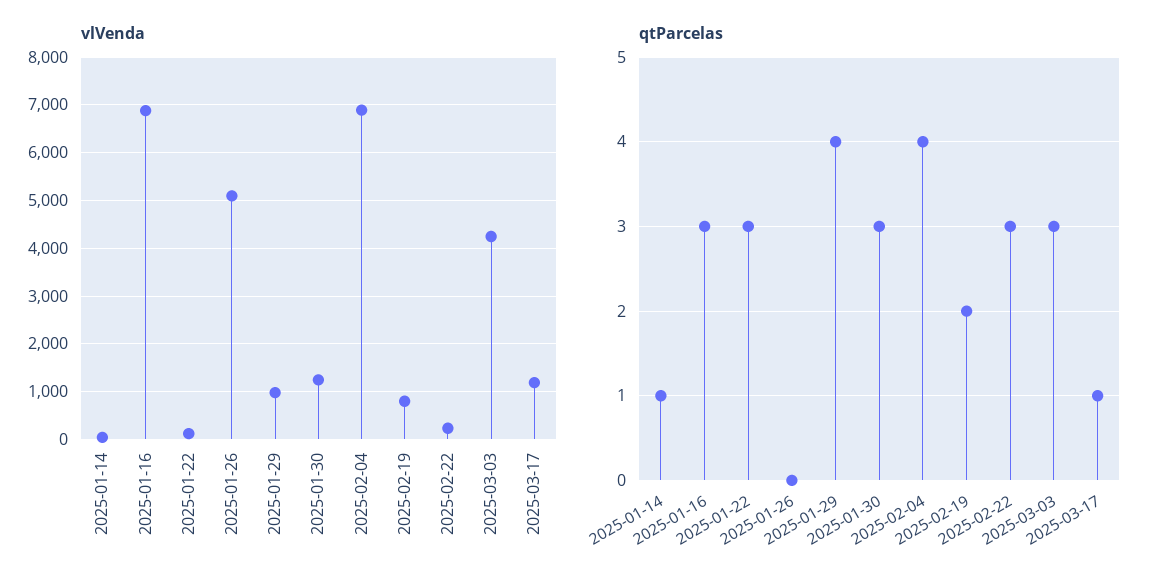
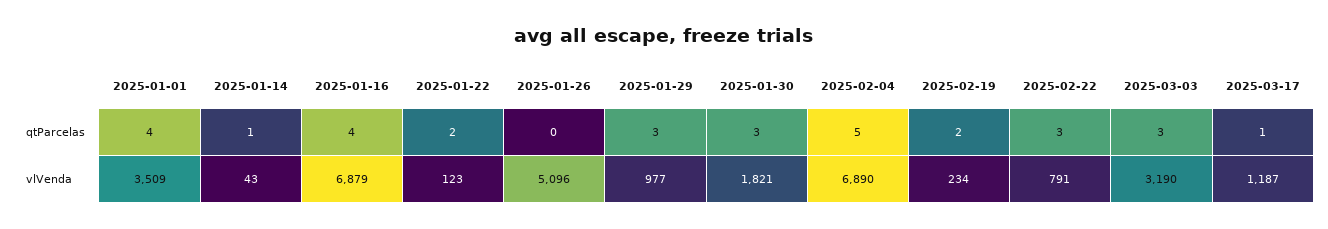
vlVenda, 2025-01-30: 1200 -> 1821
vlVenda, 2025-02-19: 800 -> 234
vlVenda, 2025-02-22: 200 -> 791
vlVenda, 2025-03-03: 4200 -> 3190
qtParcelas, 2025-01-16: 3 -> 4
qtParcelas, 2025-01-22: 3 -> 2
qtParcelas, 2025-01-29: 4 -> 3
qtParcelas, 2025-02-04: 4 -> 5
qtParcelas, 2025-01-01: none -> 4
vlVenda, 2025-01-01: none -> 3509

